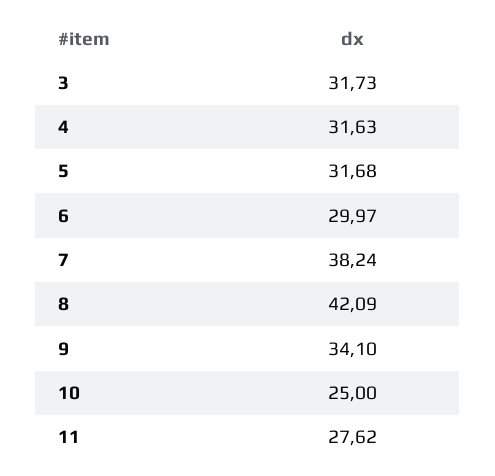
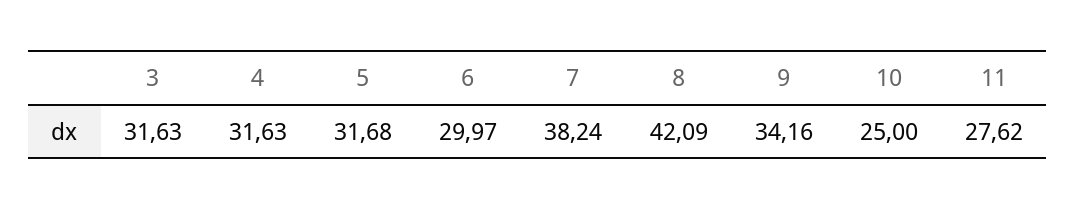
3: 31.73 -> 31.63
9: 34.1 -> 34.16

